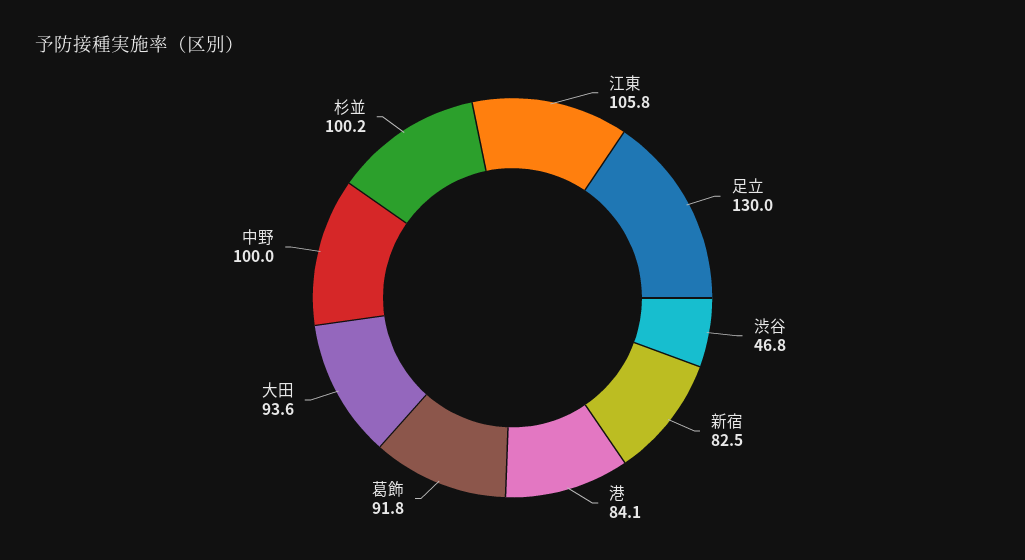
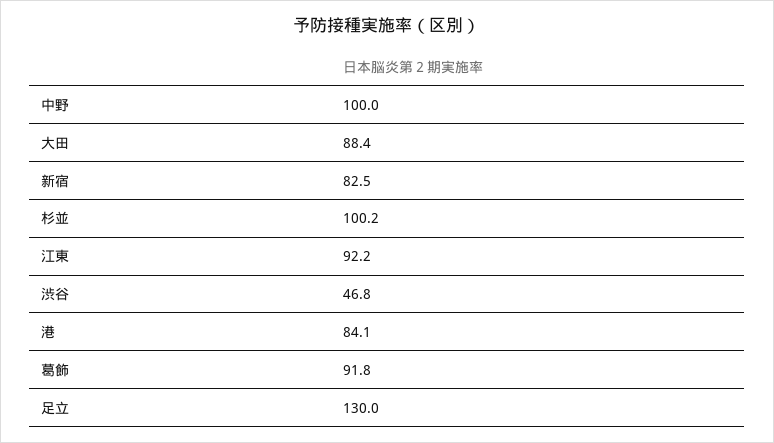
江東: 105.8 -> 92.2
大田: 93.6 -> 88.4

